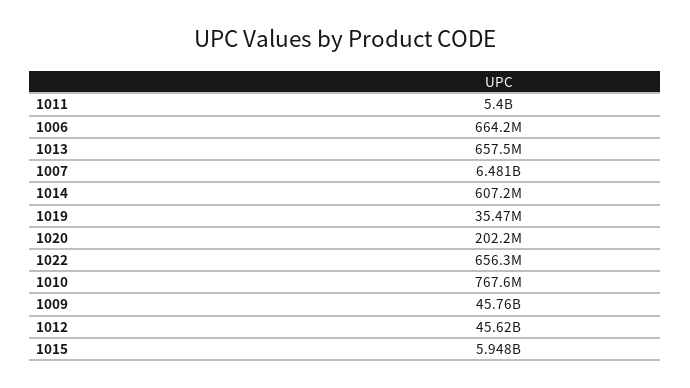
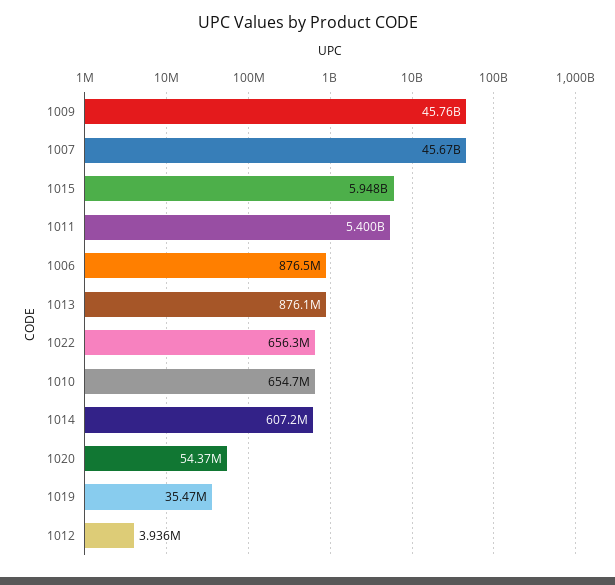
1006: 664200000 -> 876500000
1013: 657500000 -> 876100000
1007: 6481000000 -> 45670000000
1020: 202200000 -> 54370000
1010: 767600000 -> 654700000
1012: 45620000000 -> 3936000

